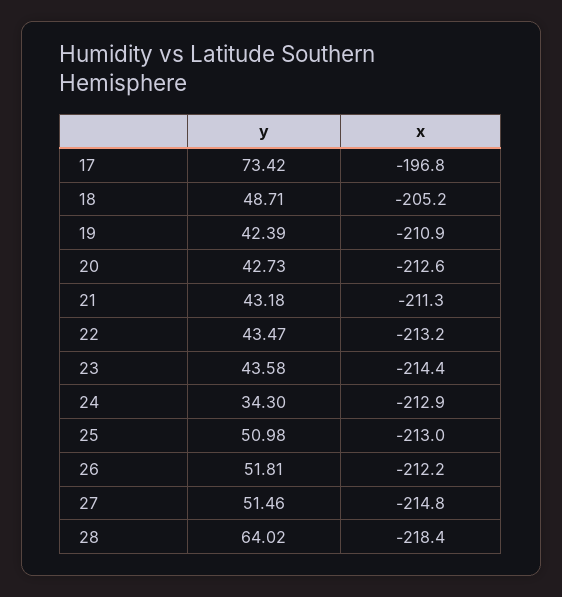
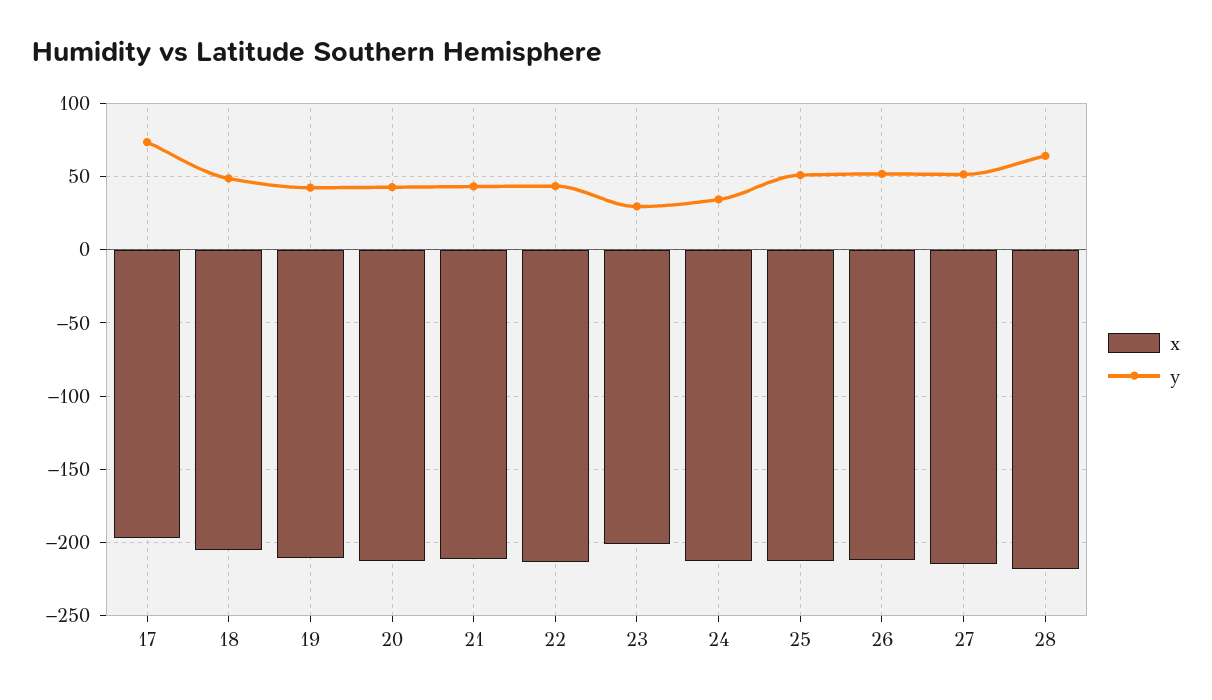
y, 23: 43.58 -> 30
x, 23: -214.4 -> -200

